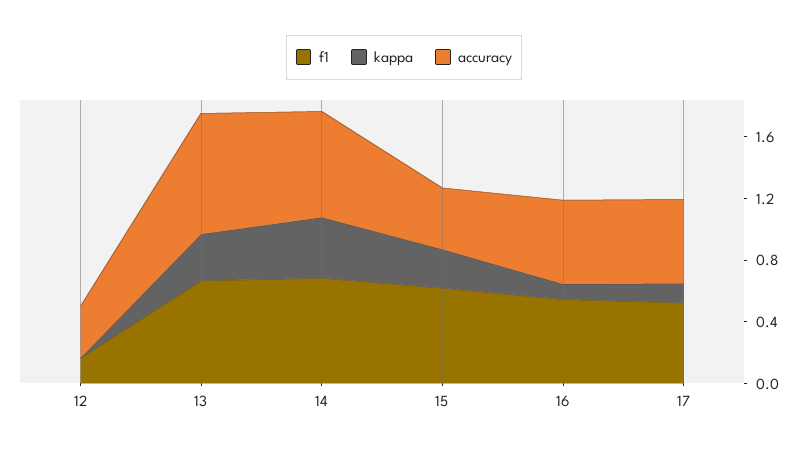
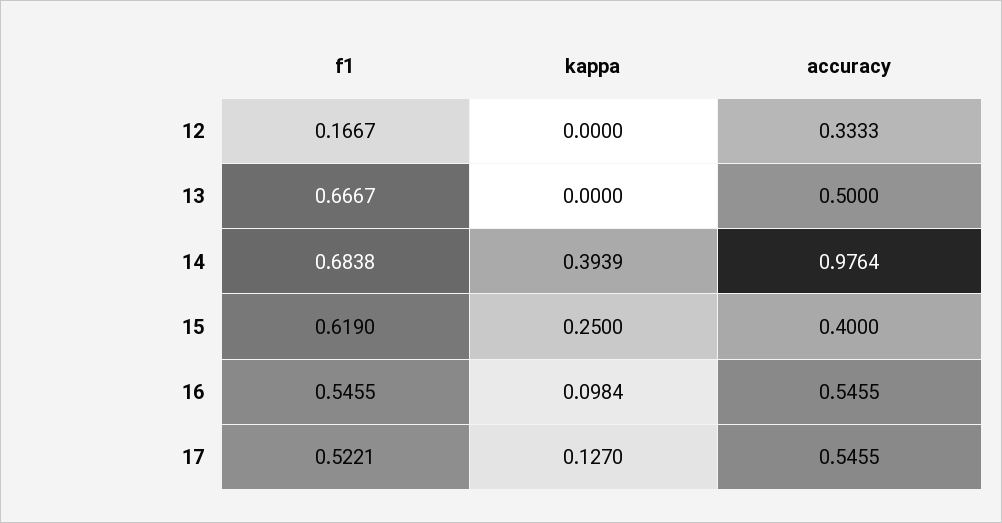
kappa, 13: 0.3 -> 0
accuracy, 13: 0.8 -> 0.5
accuracy, 14: 0.7 -> 0.9764

